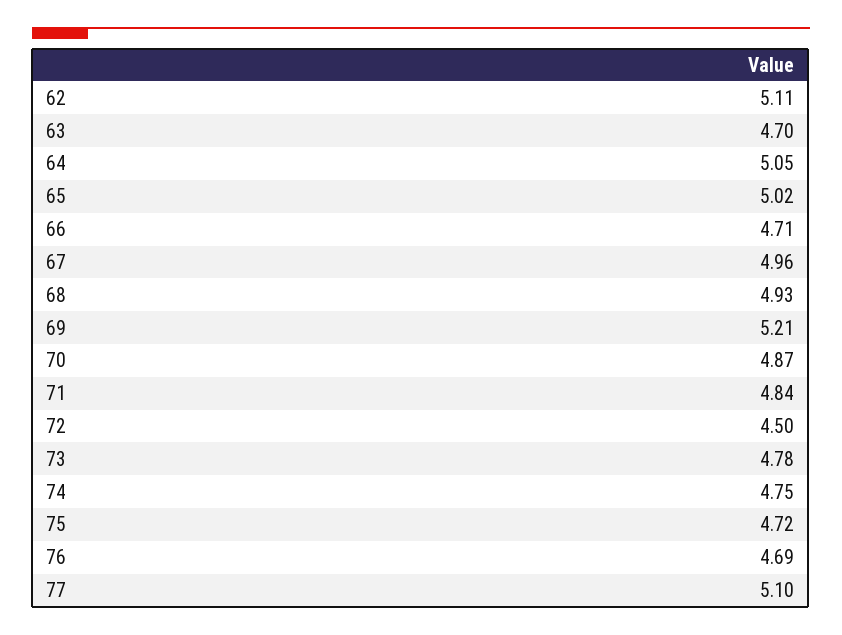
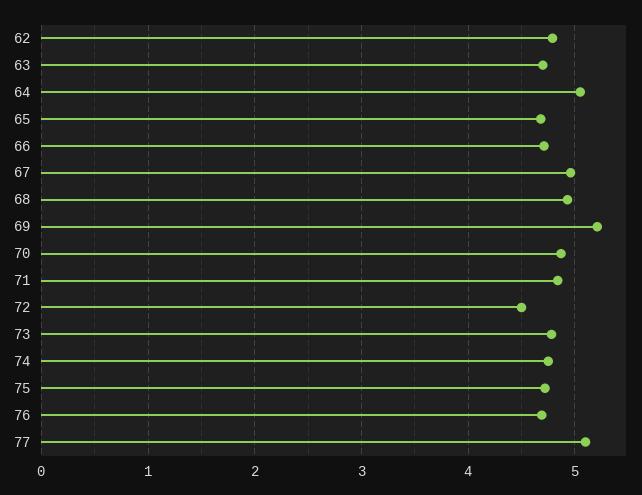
62: 5.11 -> 4.8
65: 5.02 -> 4.7

